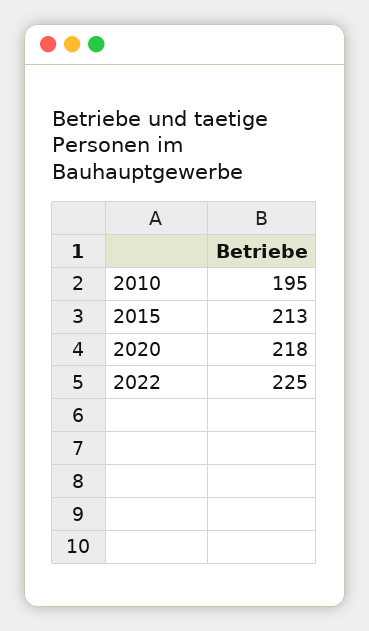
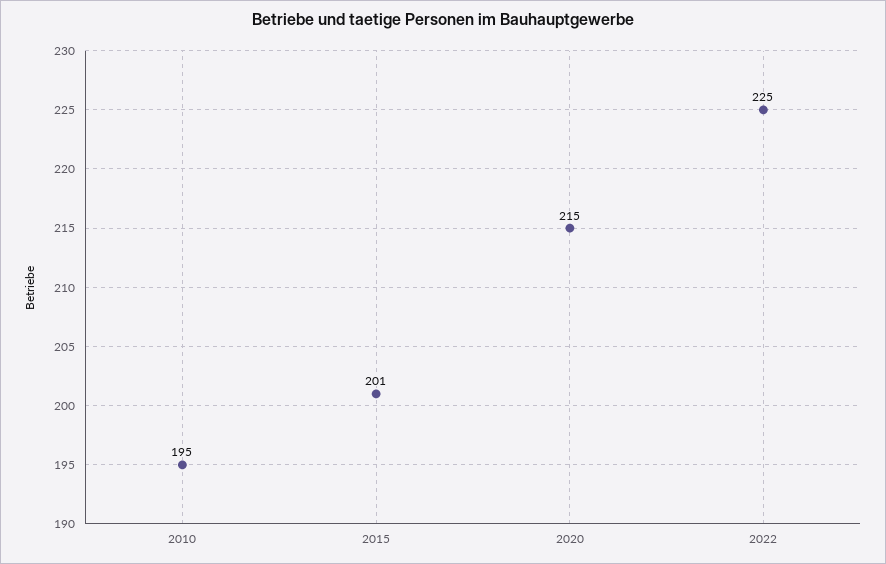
2015: 213 -> 201
2020: 218 -> 215

